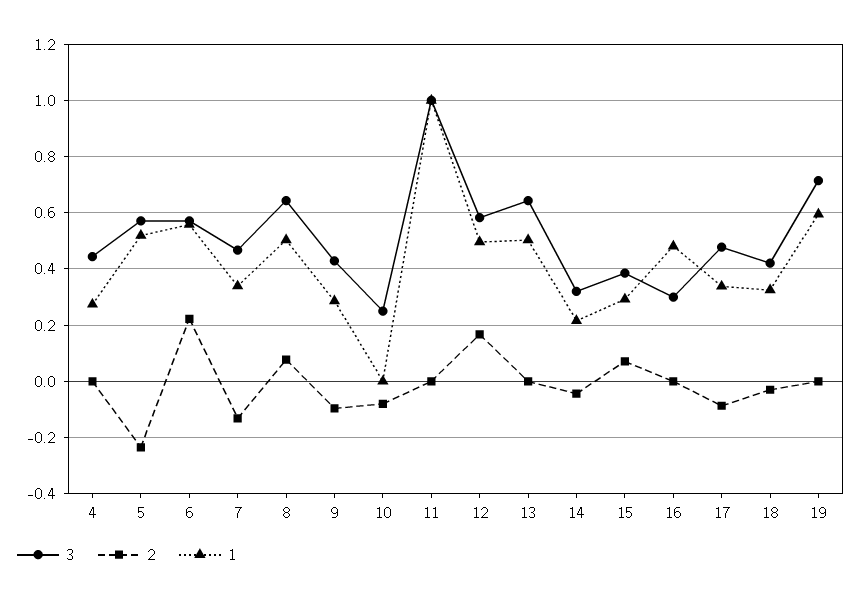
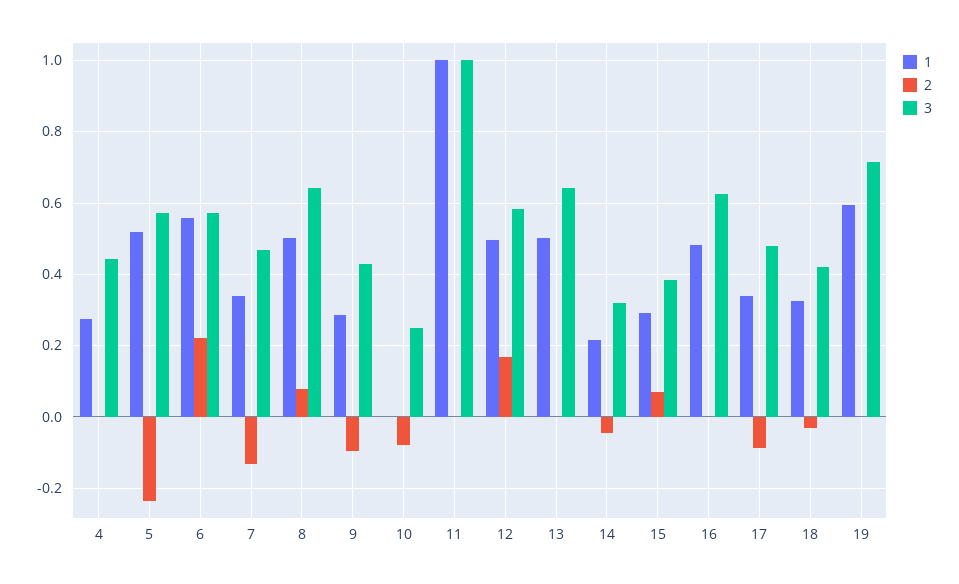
3, 16: 0.3 -> 0.62

